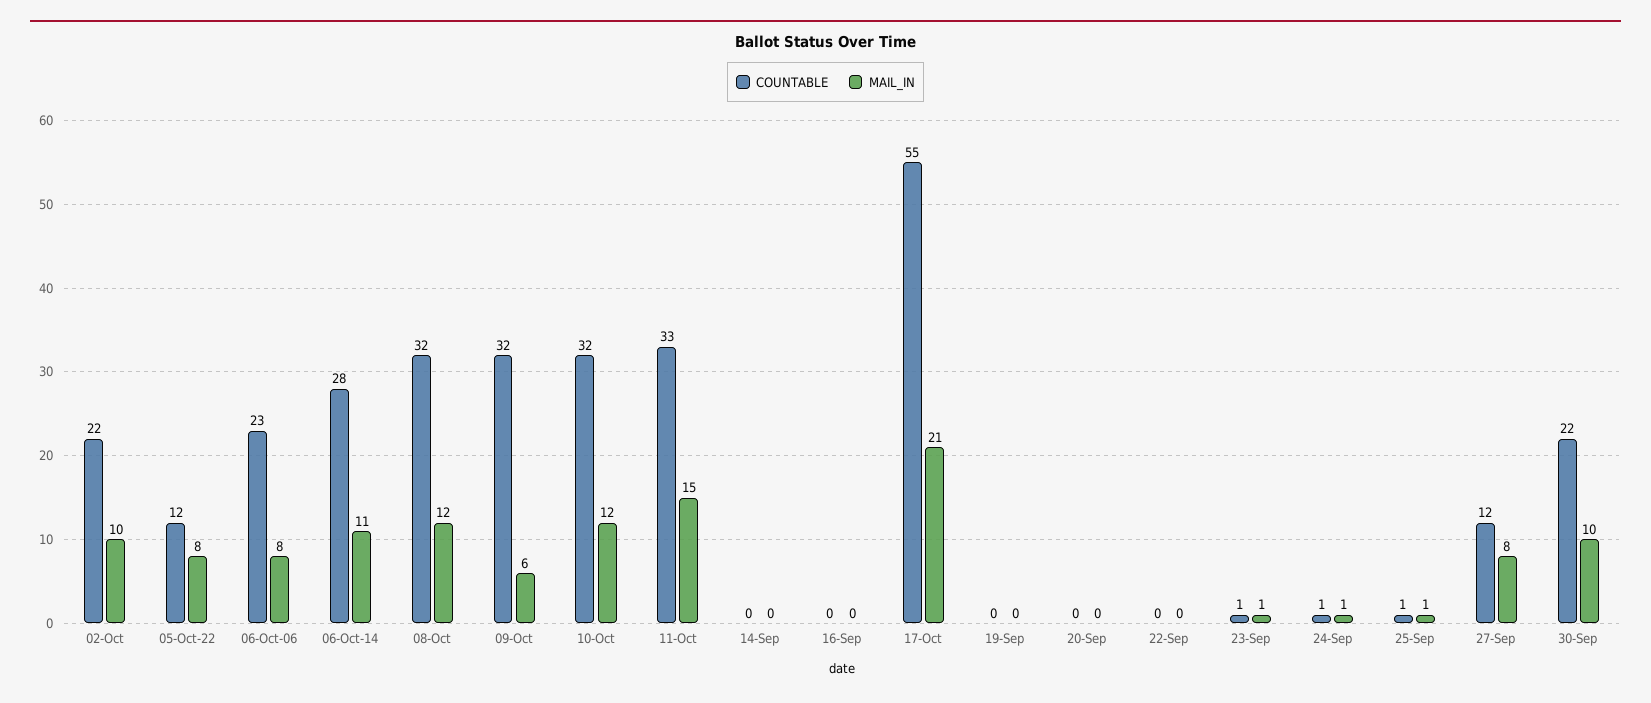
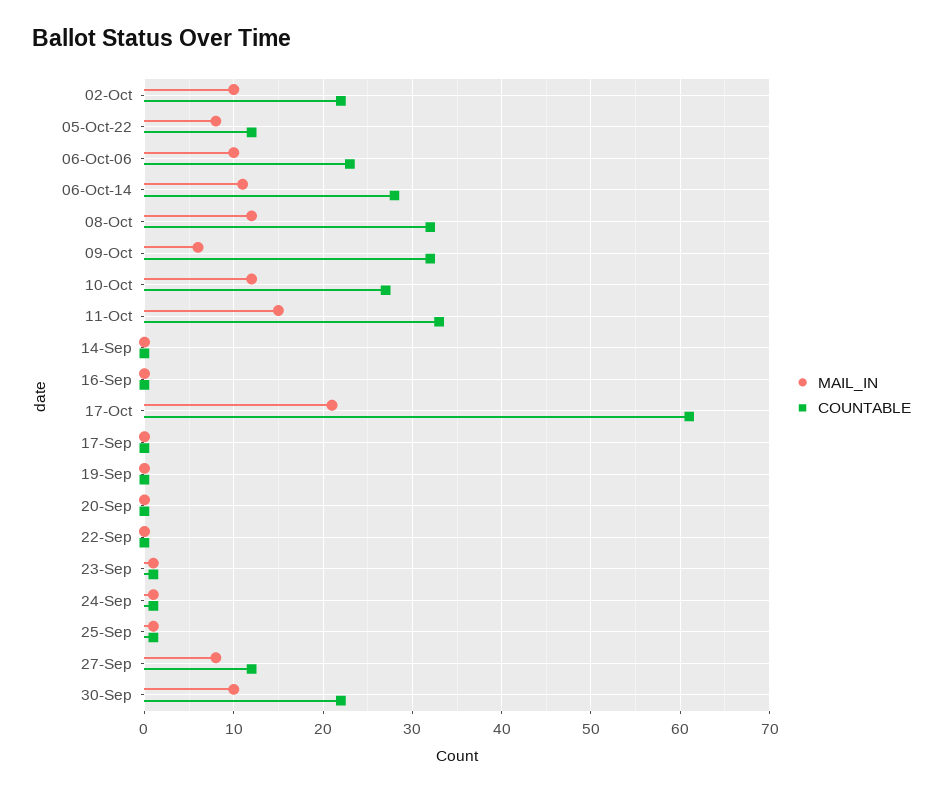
MAIL_IN, 06-Oct-06: 8 -> 10
COUNTABLE, 10-Oct: 32 -> 27
COUNTABLE, 17-Oct: 55 -> 61
MAIL_IN, 17-Sep: none -> 0
COUNTABLE, 17-Sep: none -> 0

